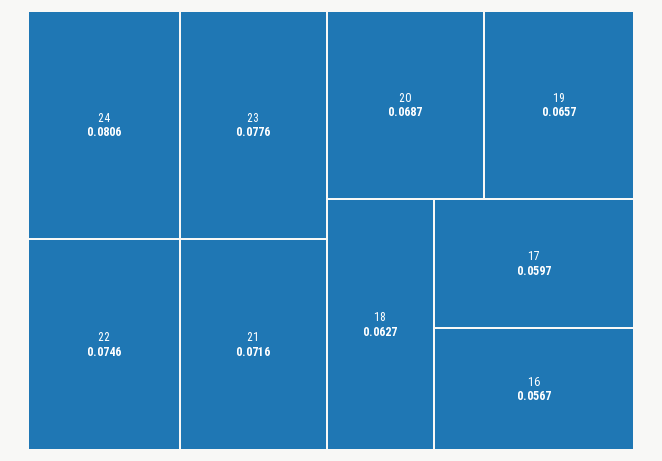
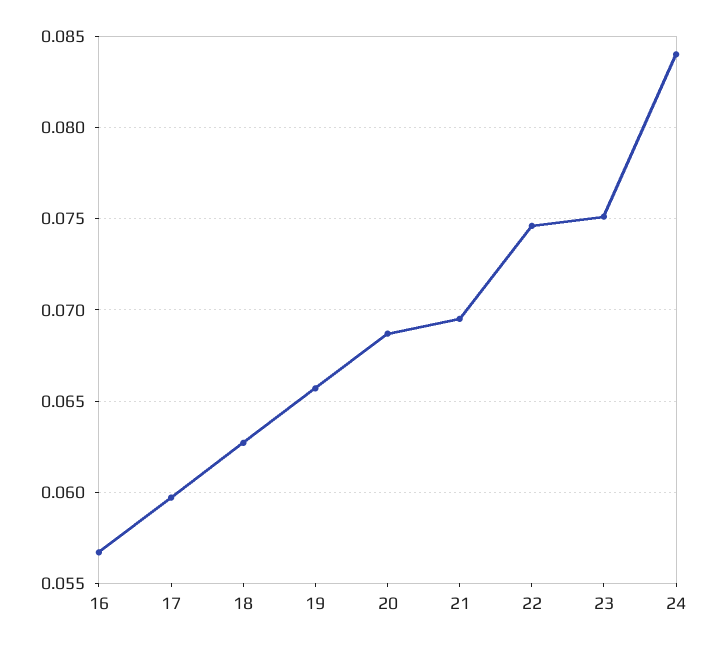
24: 0.0806 -> 0.084
23: 0.0776 -> 0.075
21: 0.0716 -> 0.0695

